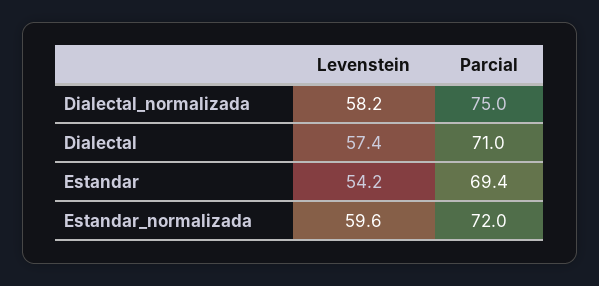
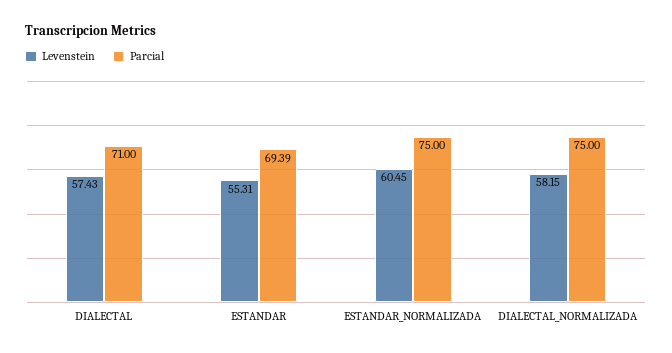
Levenstein, Estandar: 54.2 -> 55.31
Levenstein, Estandar_normalizada: 59.6 -> 60.45
Parcial, Estandar_normalizada: 72 -> 75

